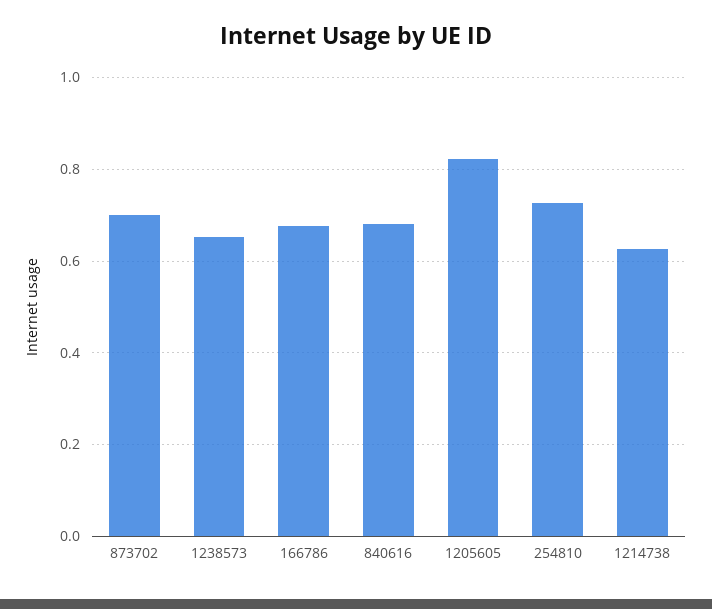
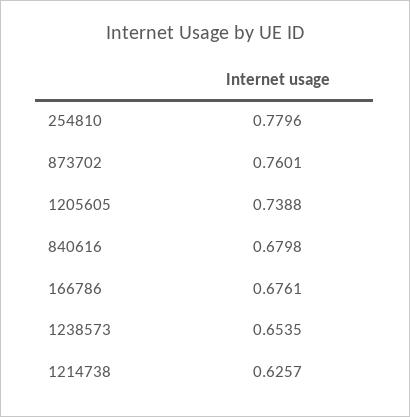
873702: 0.7 -> 0.7601
1205605: 0.82 -> 0.7388
254810: 0.72 -> 0.7796

